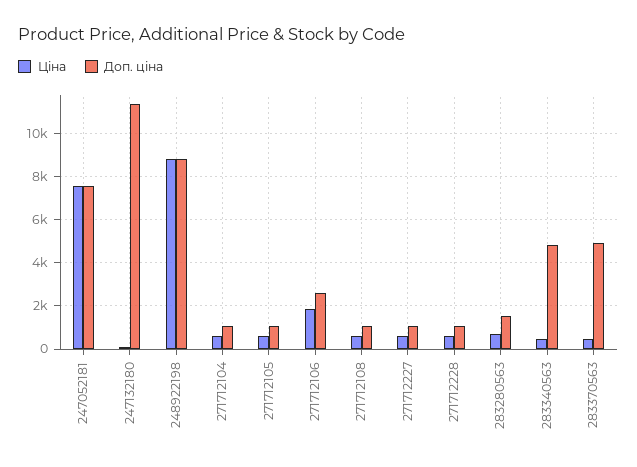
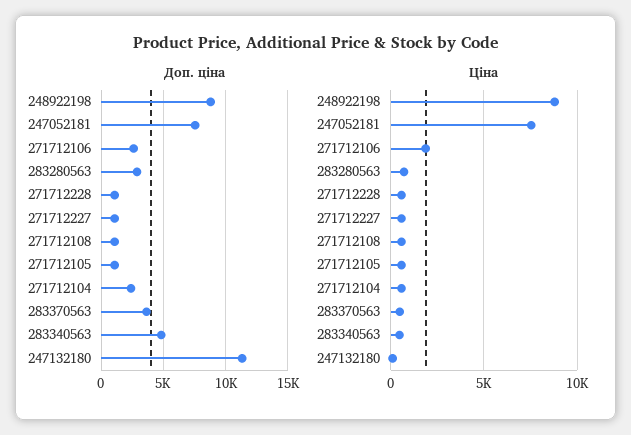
Доп. ціна, 271712104: 1000 -> 2500
Доп. ціна, 283280563: 1500 -> 3000
Доп. ціна, 283370563: 5000 -> 3500

